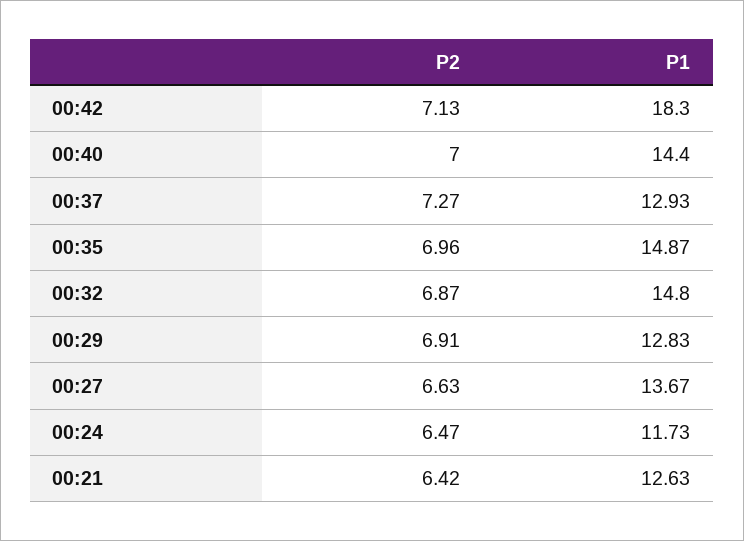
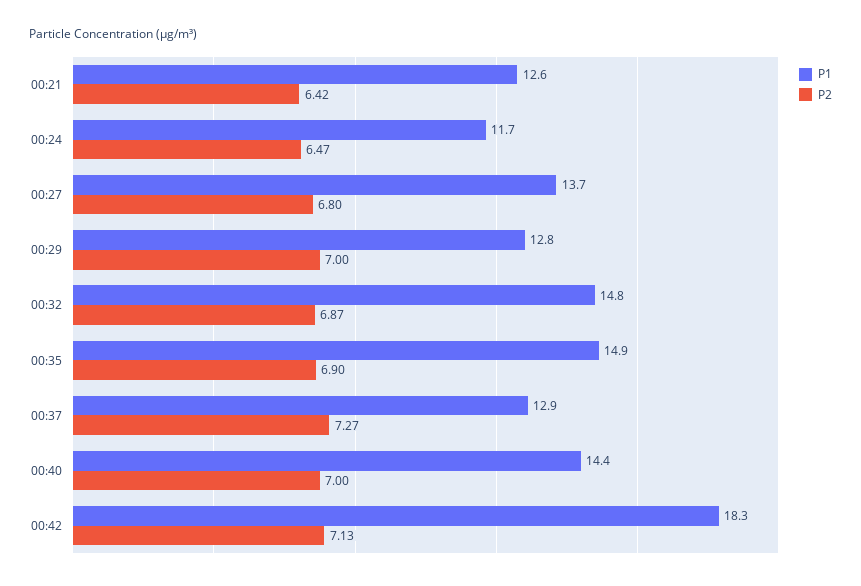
P2, 00:35: 6.96 -> 6.9
P2, 00:29: 6.91 -> 7
P2, 00:27: 6.63 -> 6.8

